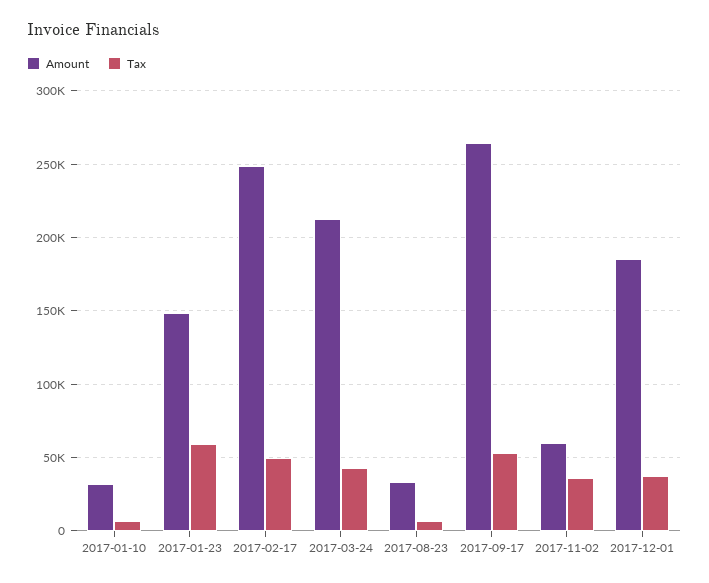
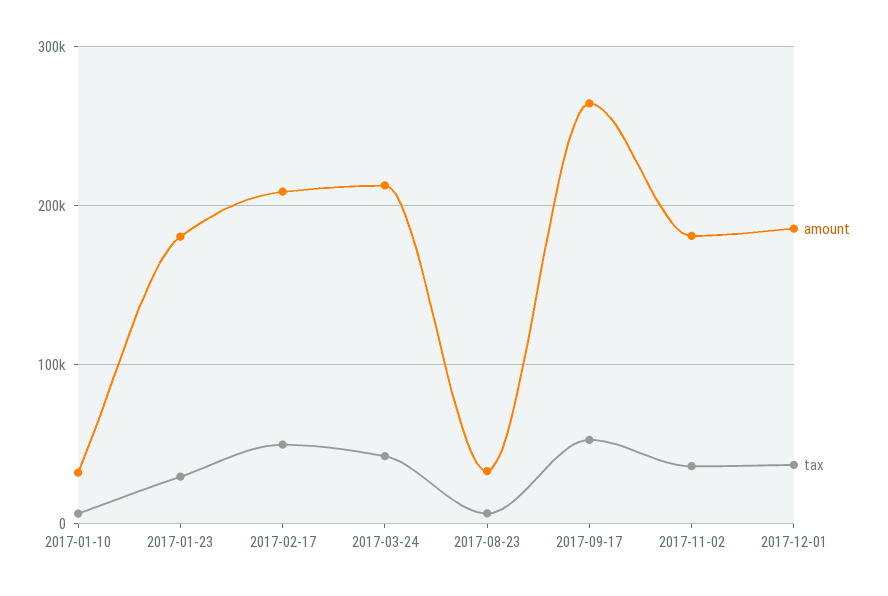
Amount, 2017-01-23: 150000 -> 180000
Tax, 2017-01-23: 60000 -> 30000
Amount, 2017-02-17: 250000 -> 210000
Amount, 2017-11-02: 60000 -> 180000

